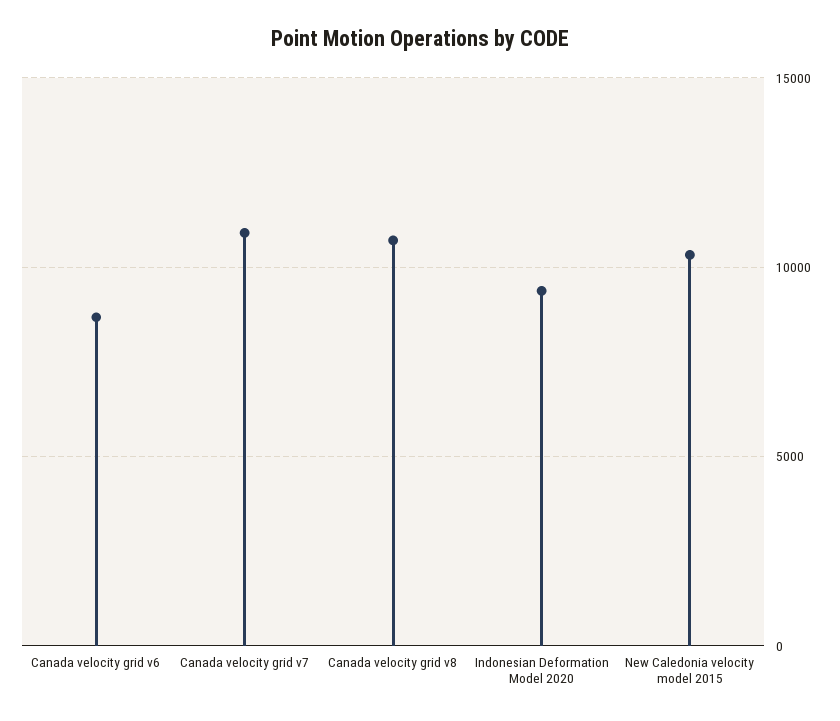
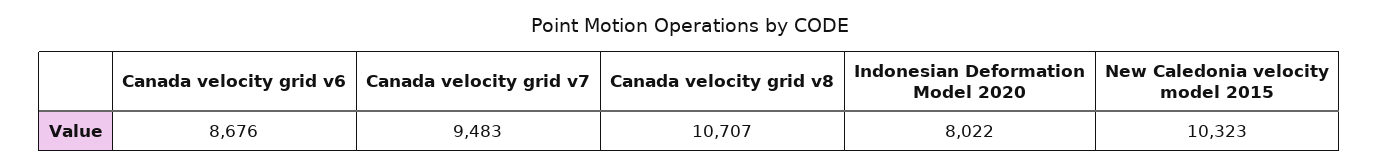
Canada velocity grid v7: 11000 -> 9483
Indonesian Deformation Model 2020: 9500 -> 8022

